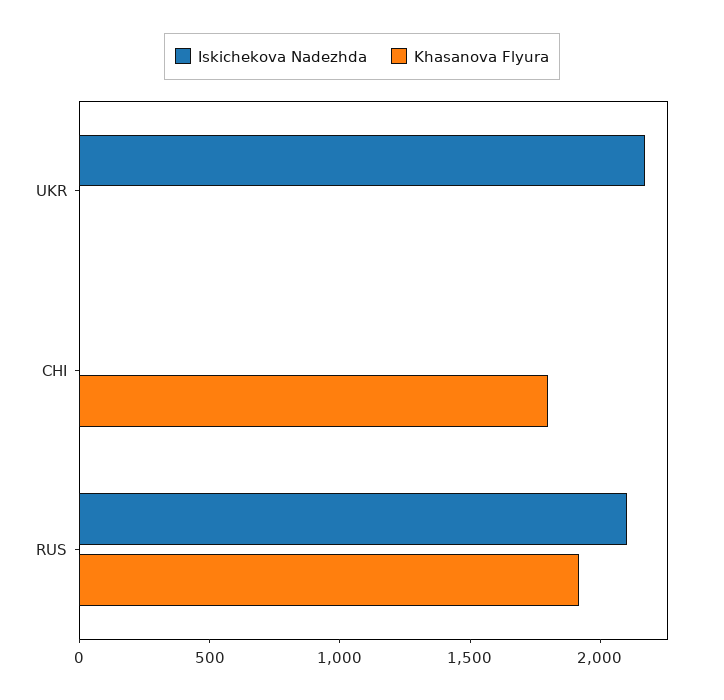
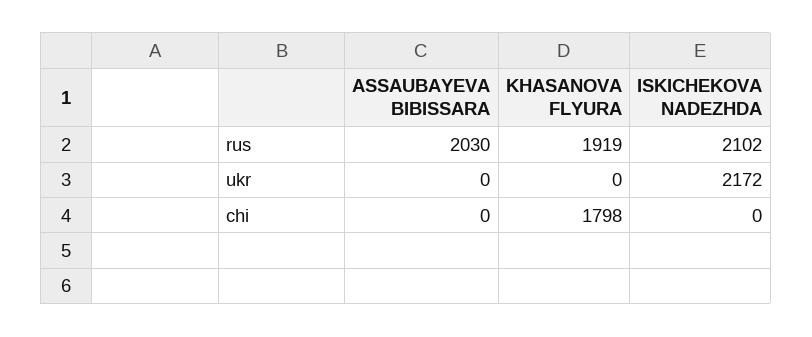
ASSAUBAYEVA BIBISSARA, RUS: none -> 2030
ASSAUBAYEVA BIBISSARA, UKR: none -> 0
ASSAUBAYEVA BIBISSARA, CHI: none -> 0

